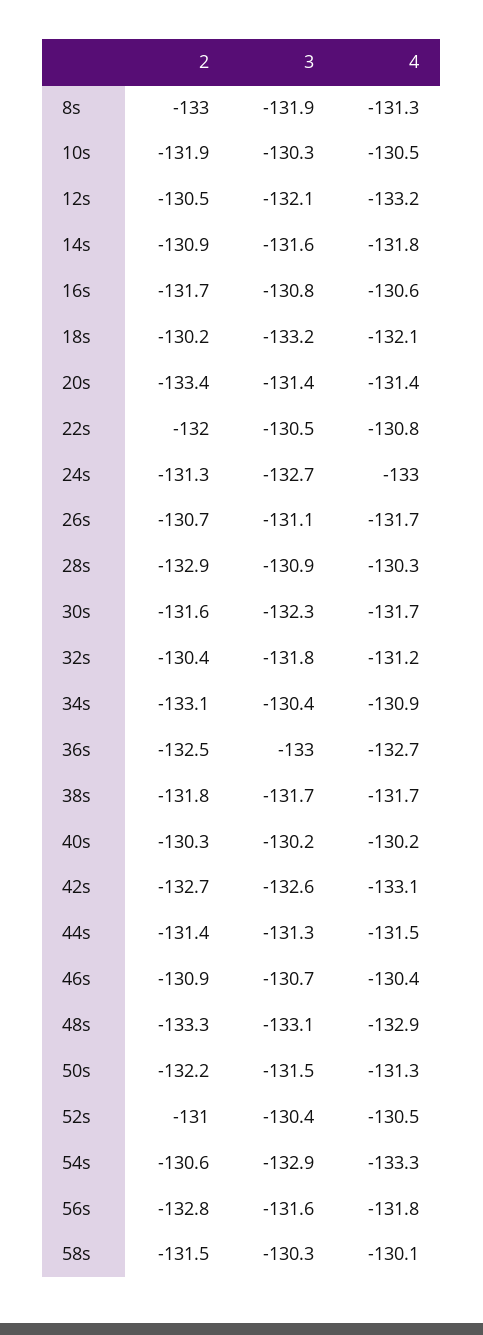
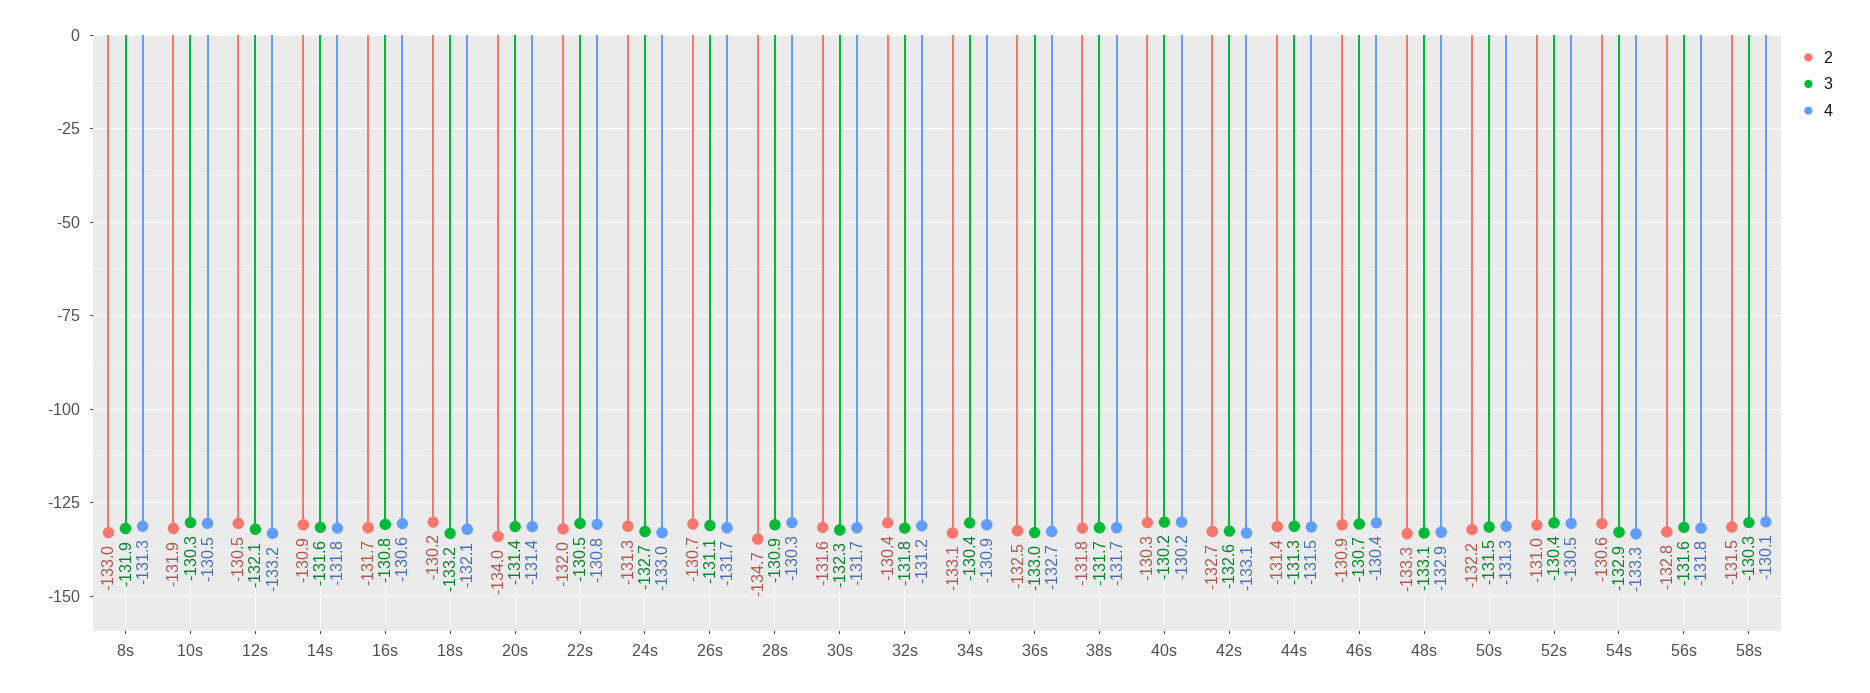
2, 20s: -133.4 -> -134
2, 28s: -132.9 -> -134.7

